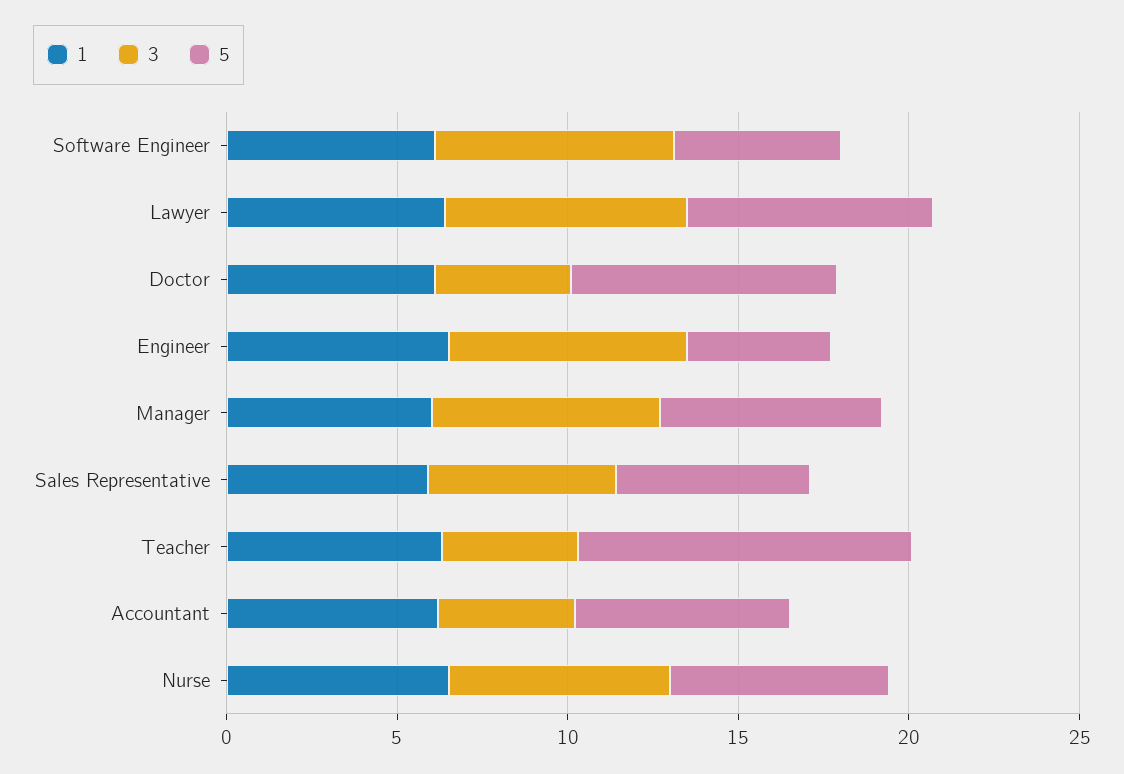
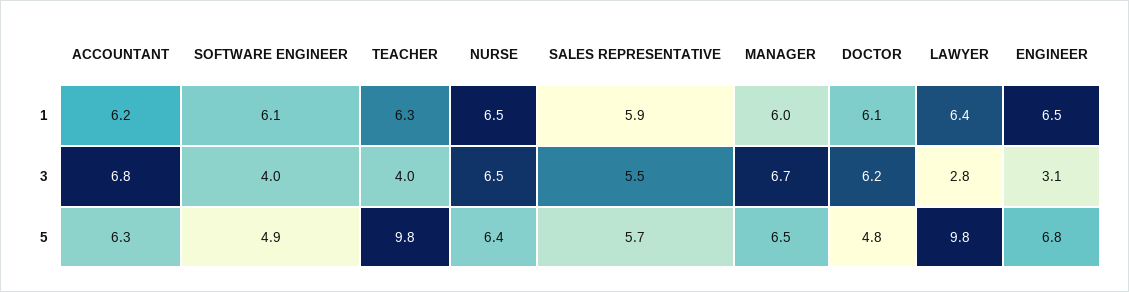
3, Software Engineer: 7 -> 4
3, Lawyer: 7 -> 2.8
5, Lawyer: 7 -> 9.8
3, Doctor: 4 -> 6.2
5, Doctor: 8 -> 4.8
3, Engineer: 7 -> 3.1
5, Engineer: 4 -> 6.8
3, Accountant: 4 -> 6.8

